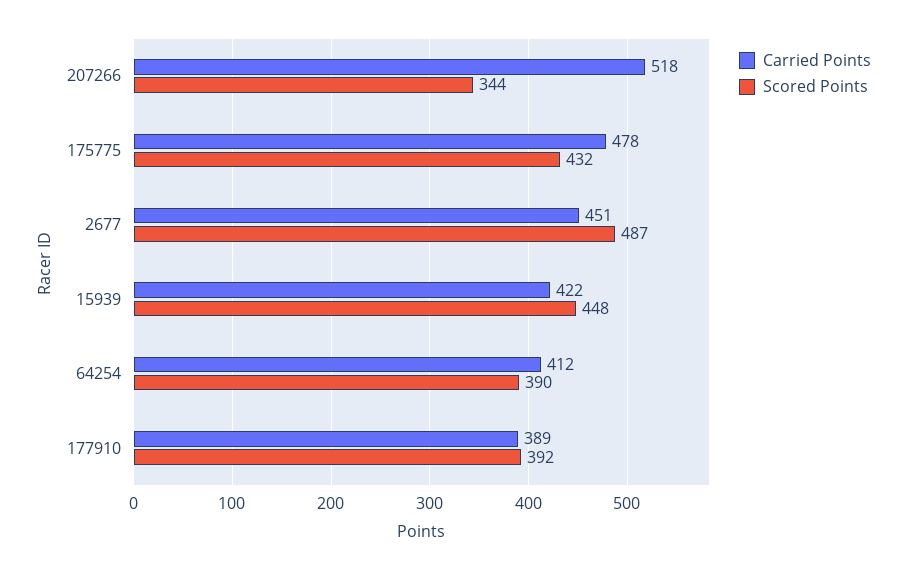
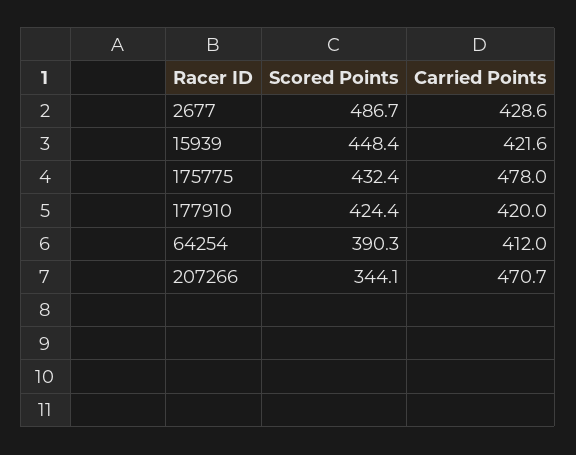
Carried Points, 207266: 518 -> 470.7
Carried Points, 2677: 451 -> 428.6
Carried Points, 177910: 389 -> 420
Scored Points, 177910: 392 -> 424.4

